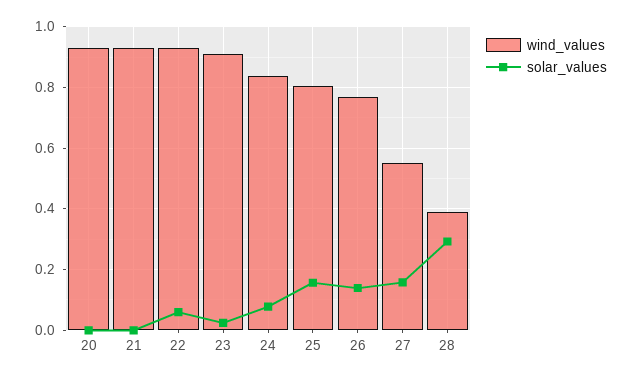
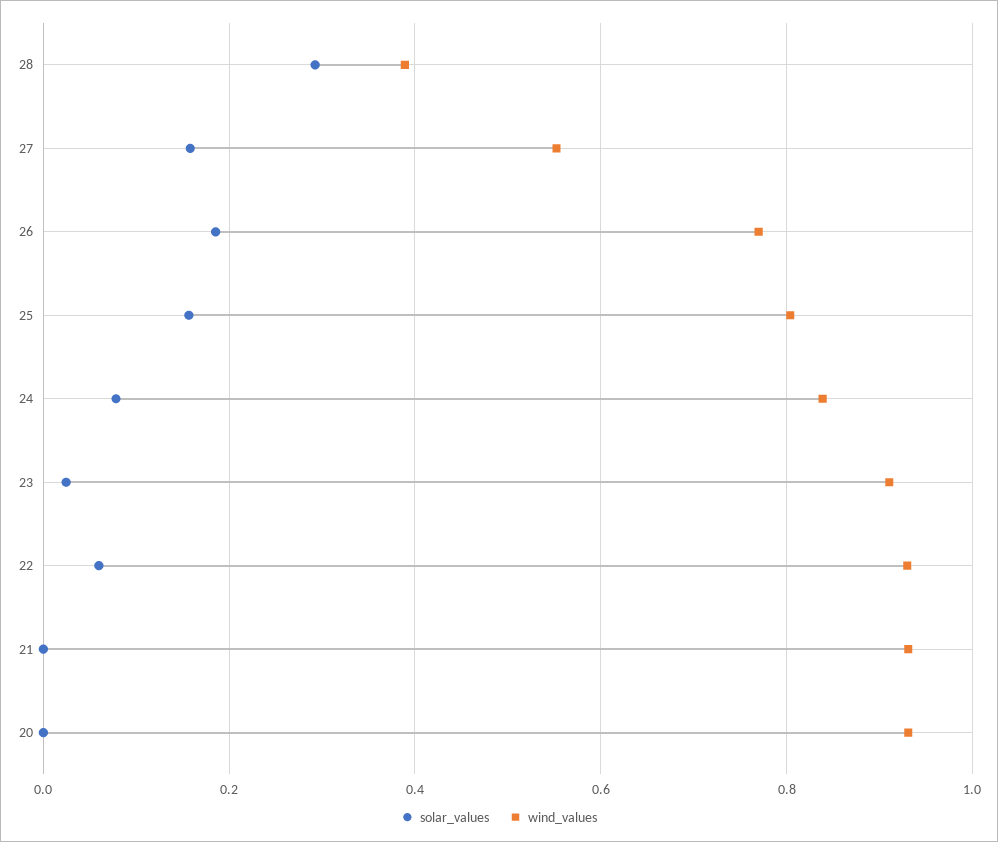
solar_values, 26: 0.14 -> 0.18

